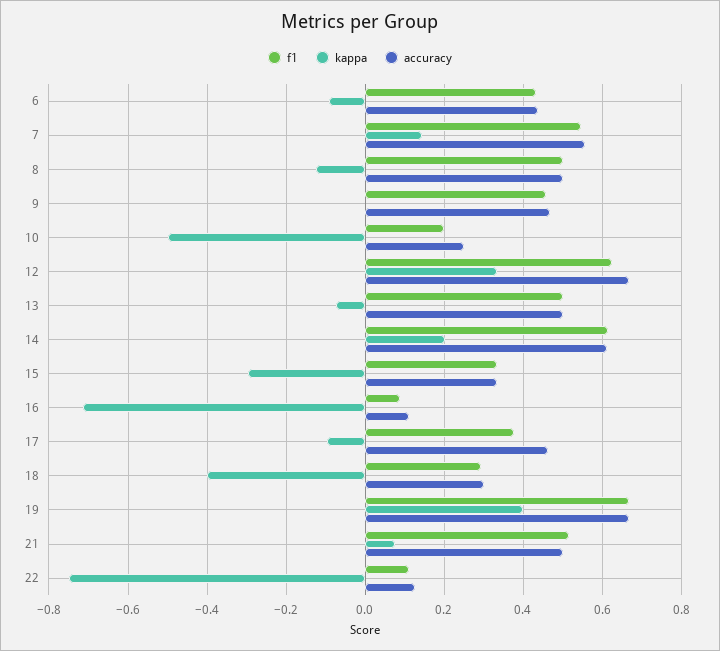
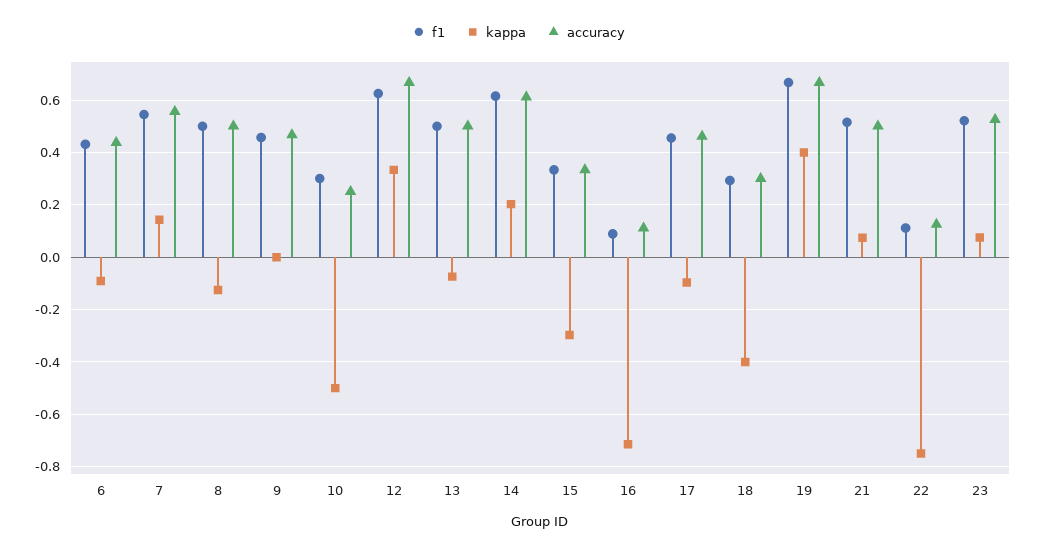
f1, 10: 0.2 -> 0.3
f1, 17: 0.38 -> 0.45
f1, 23: none -> 0.525
kappa, 23: none -> 0.075
accuracy, 23: none -> 0.525

